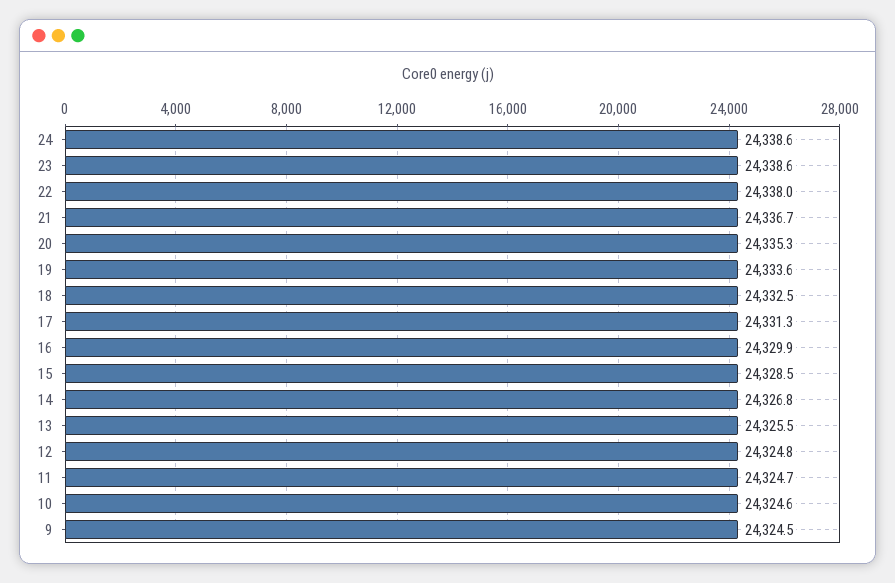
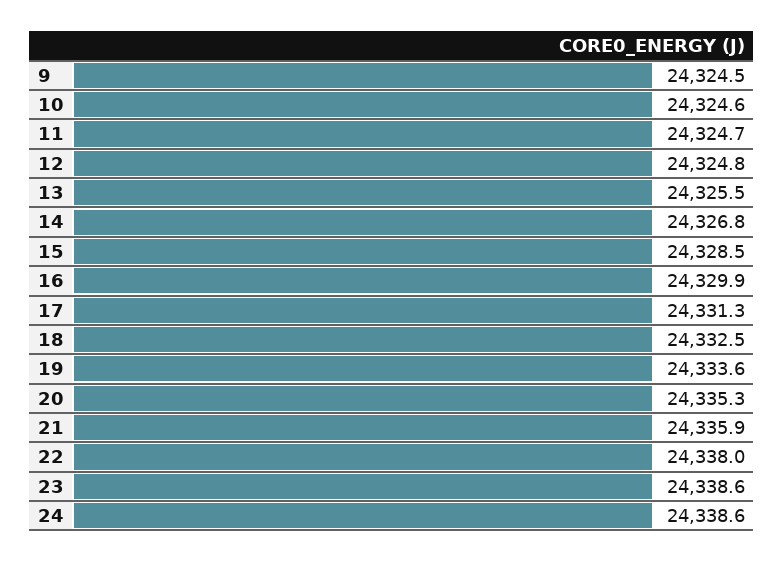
21: 24336.7 -> 24335.9

